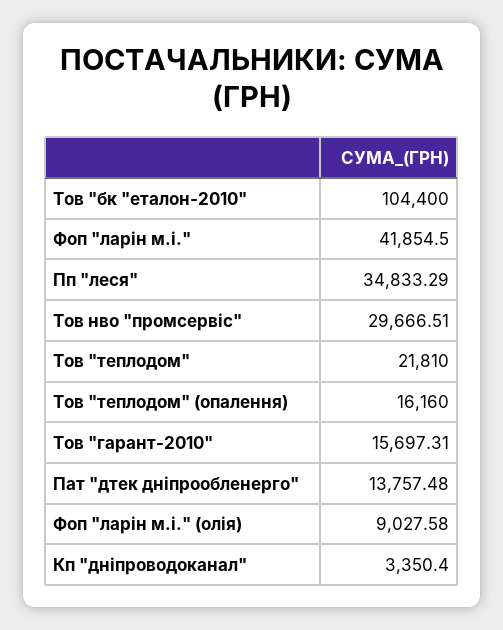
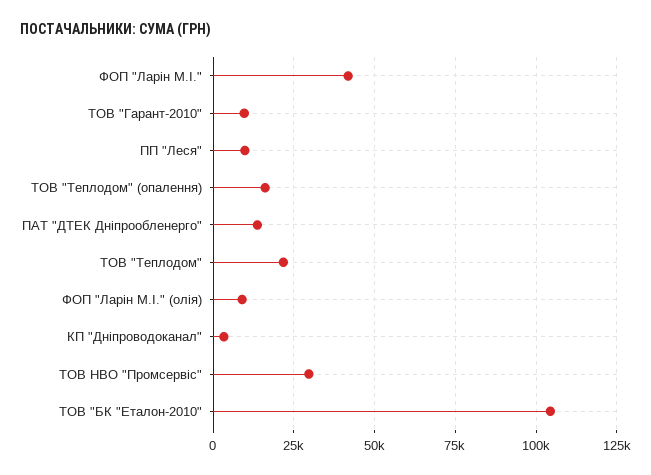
Пп "леся": 34833.29 -> 10000
Тов "гарант-2010": 15697.31 -> 10000

